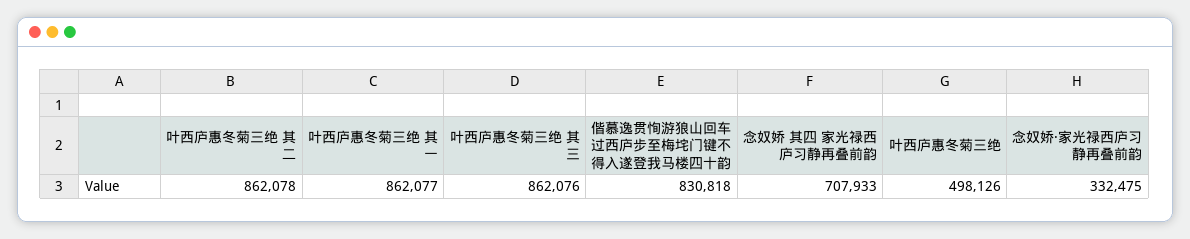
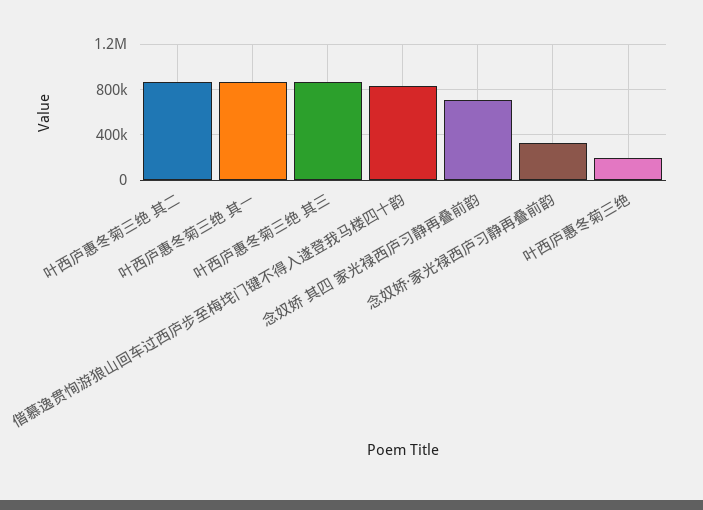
叶西庐惠冬菊三绝: 498126 -> 200000

